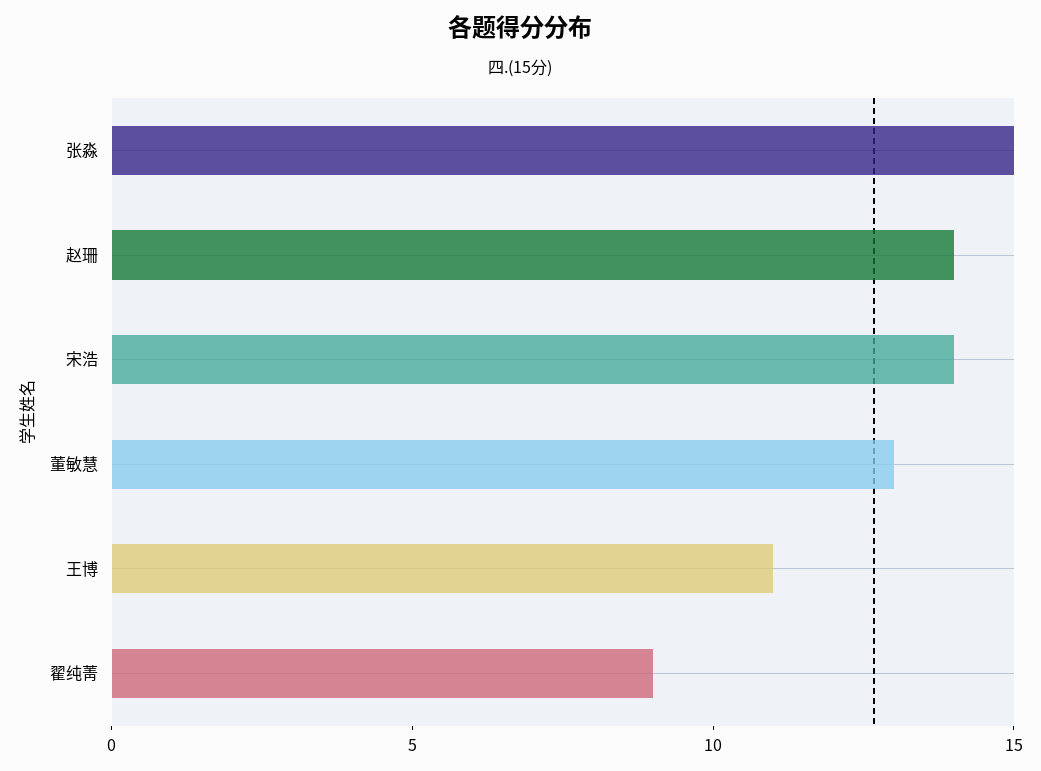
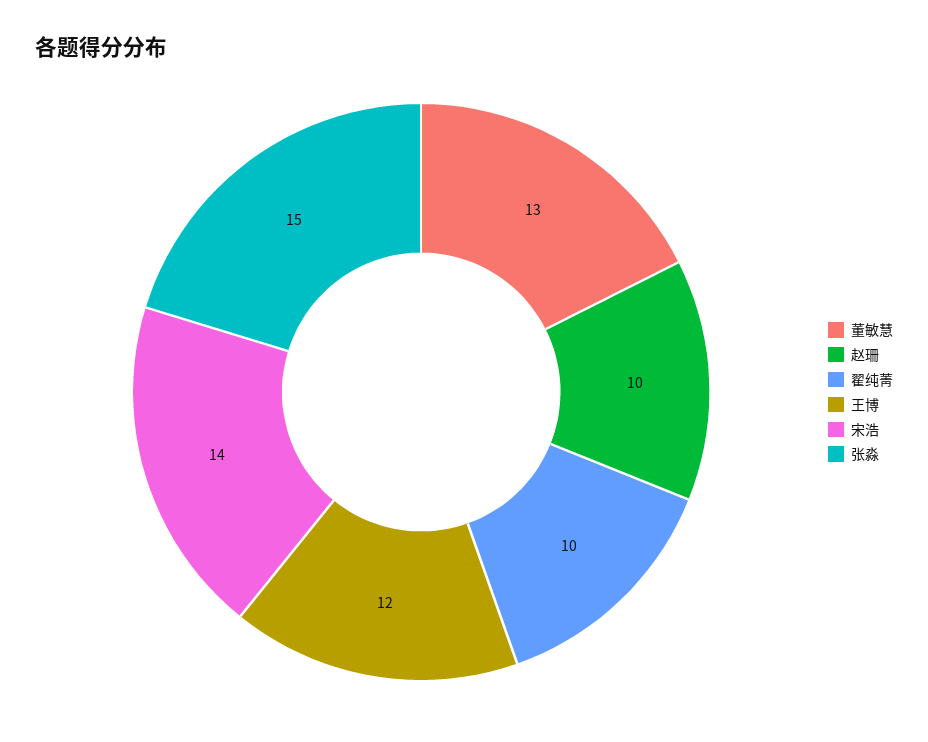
赵珊: 14 -> 10
王博: 11 -> 12
翟纯菁: 9 -> 10

